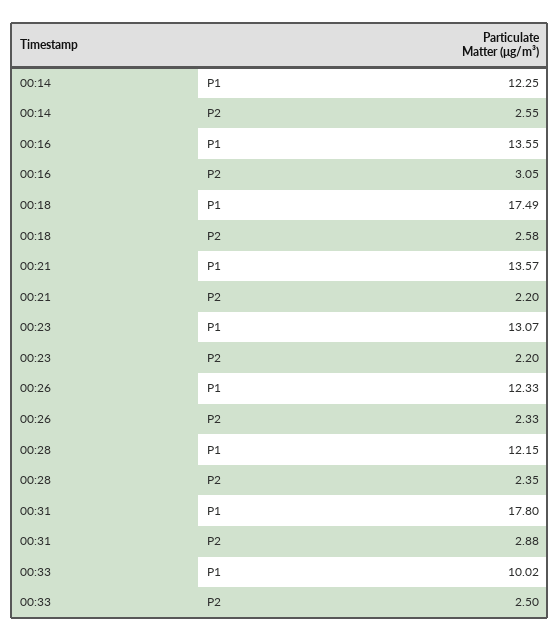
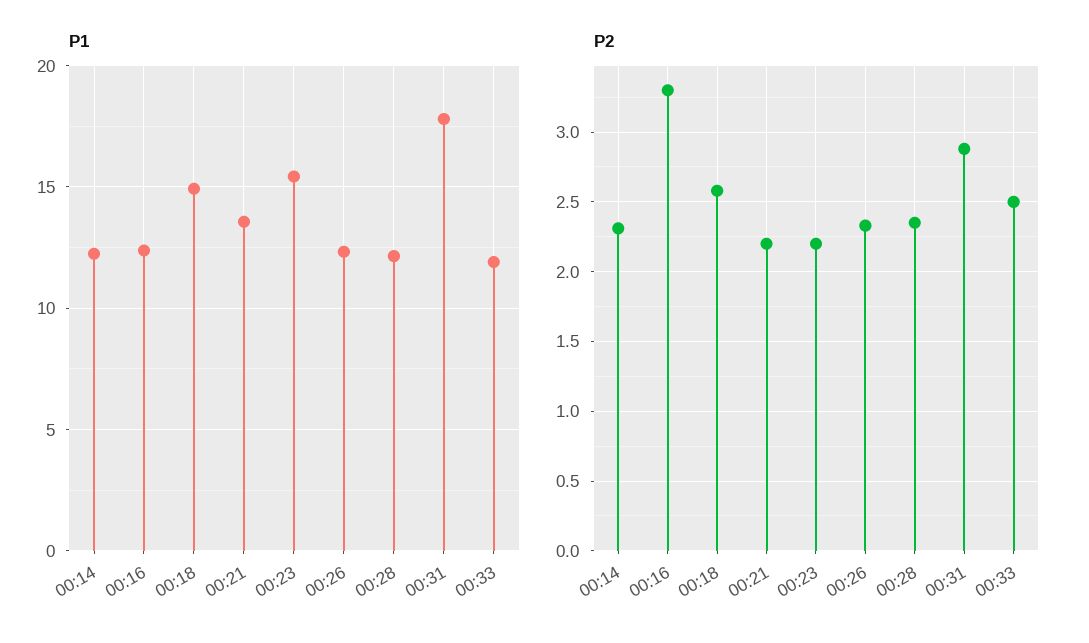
P2, 00:14: 2.55 -> 2.3
P1, 00:16: 13.55 -> 12.5
P2, 00:16: 3.05 -> 3.3
P1, 00:18: 17.49 -> 15
P1, 00:23: 13.07 -> 15.5
P1, 00:33: 10.02 -> 12

